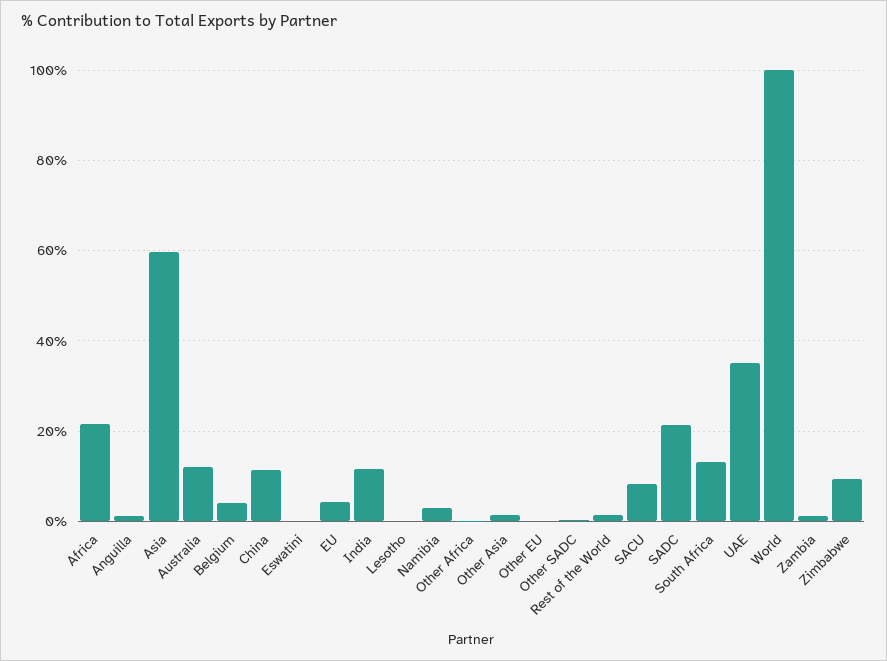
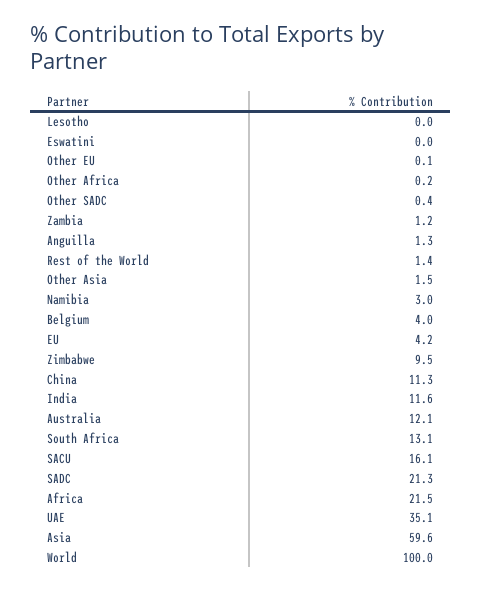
SACU: 8 -> 16.1

